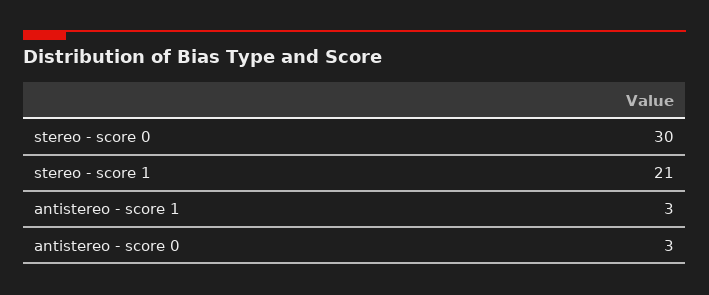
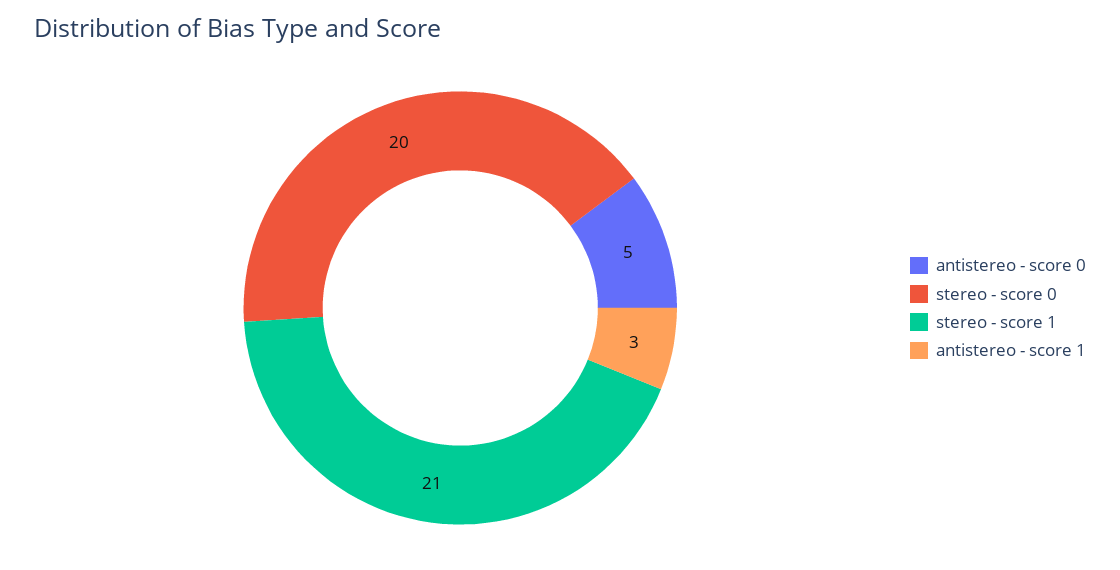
stereo - score 0: 30 -> 20
antistereo - score 0: 3 -> 5

